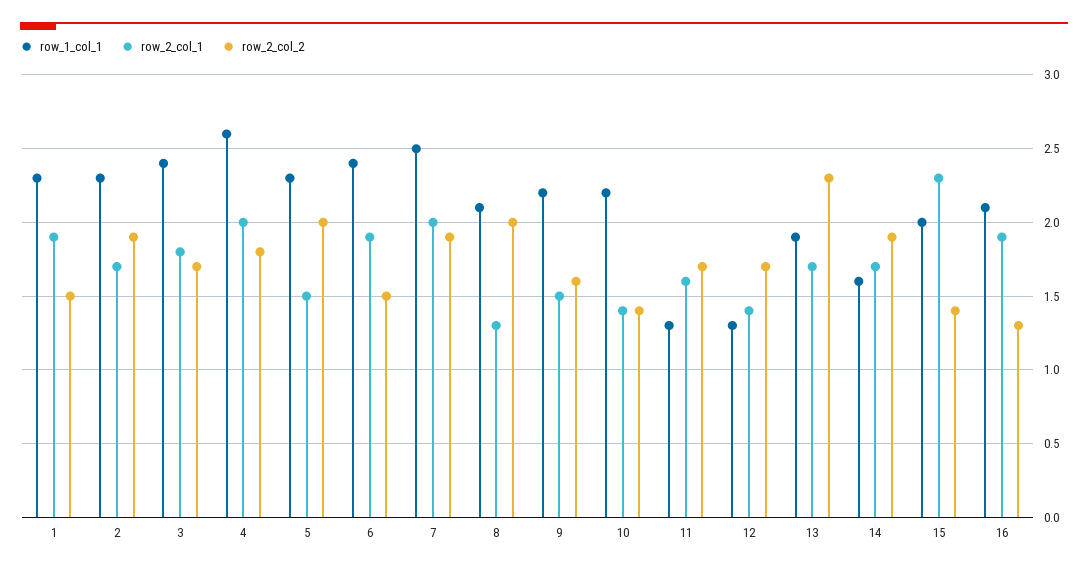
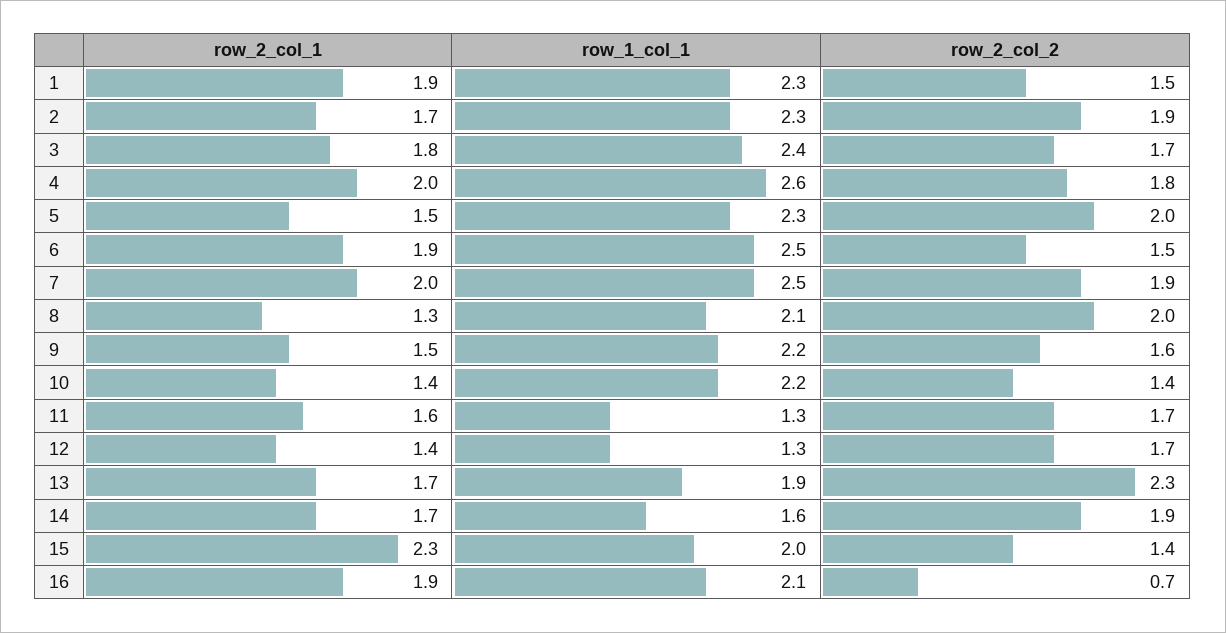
row_1_col_1, 6: 2.4 -> 2.5
row_2_col_2, 16: 1.3 -> 0.7

